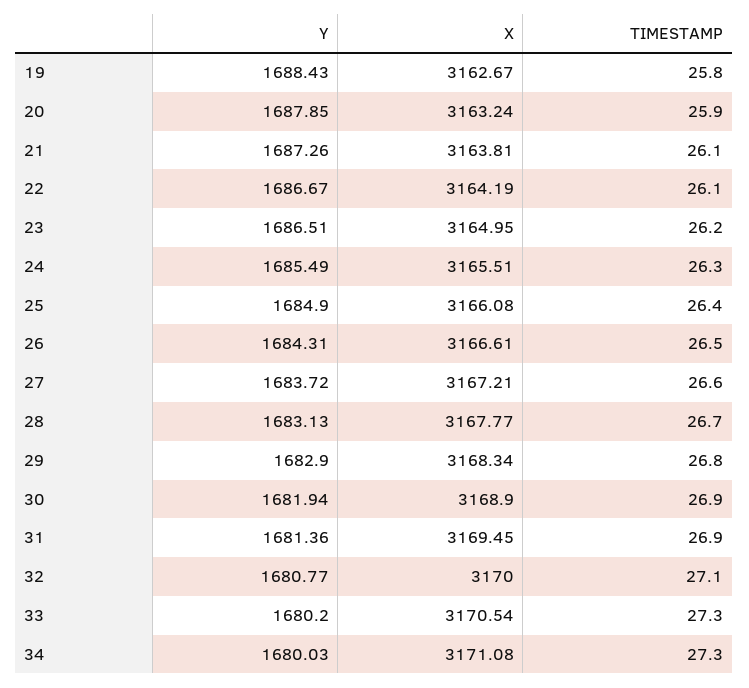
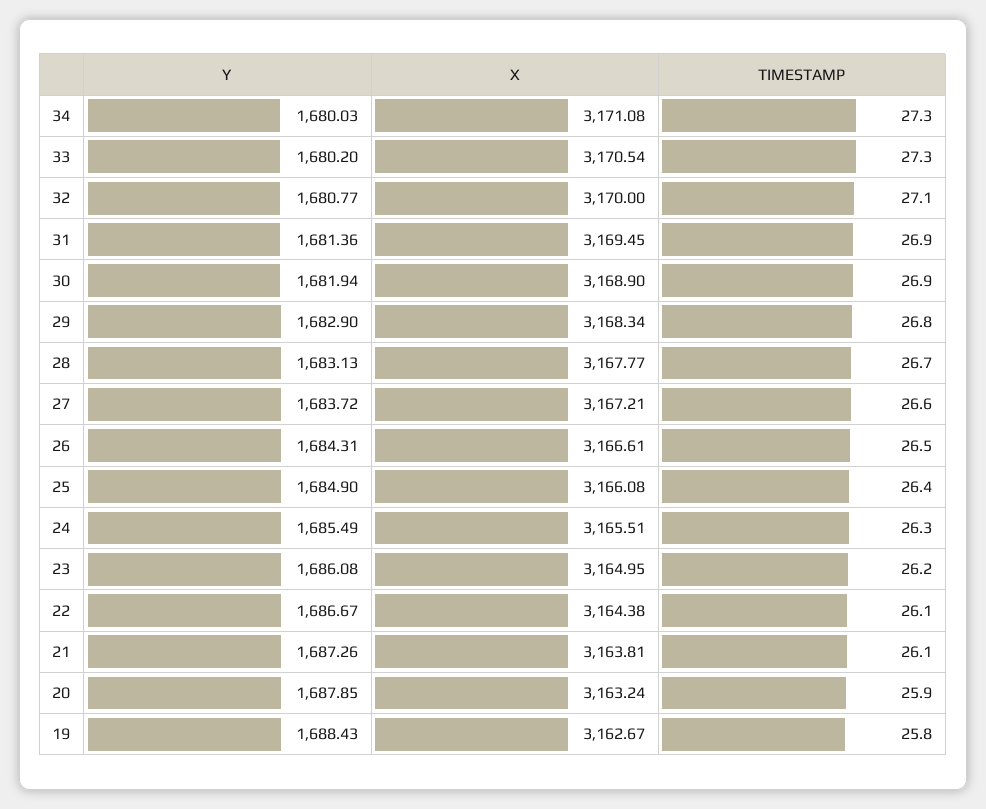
X, 22: 3164.19 -> 3164.38
Y, 23: 1686.51 -> 1686.08

